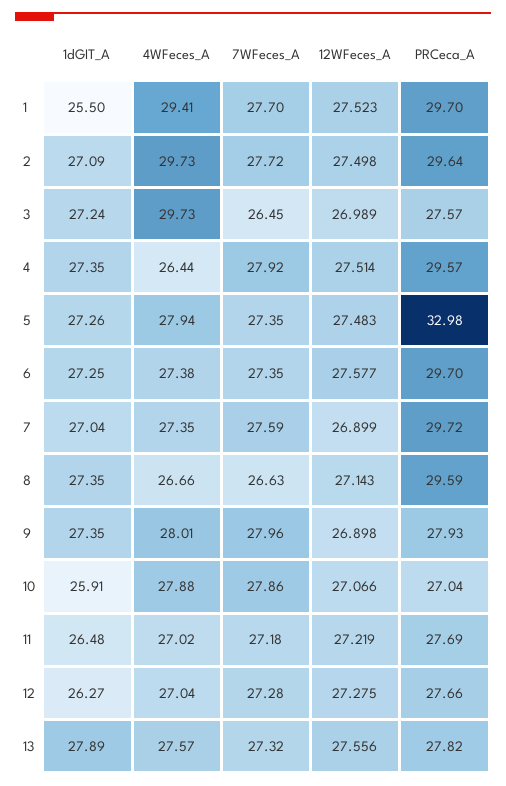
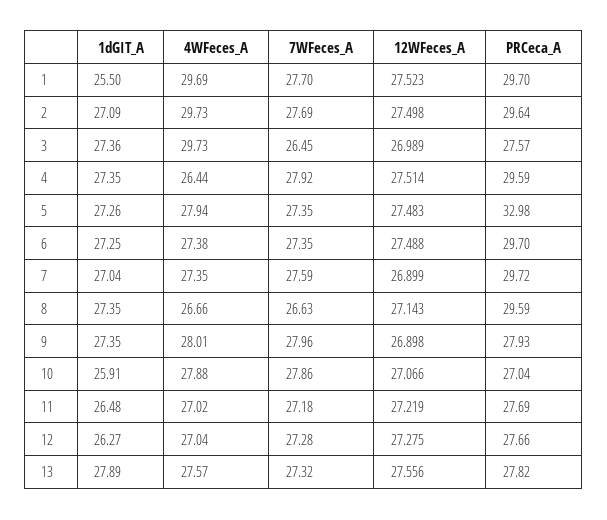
4WFeces_A, 1: 29.41 -> 29.69
7WFeces_A, 2: 27.72 -> 27.69
1dGIT_A, 3: 27.24 -> 27.36
PRCeca_A, 4: 29.57 -> 29.59
12WFeces_A, 6: 27.577 -> 27.488

